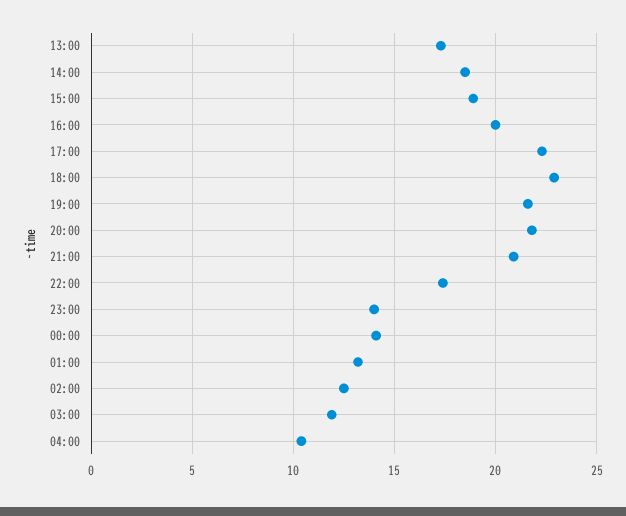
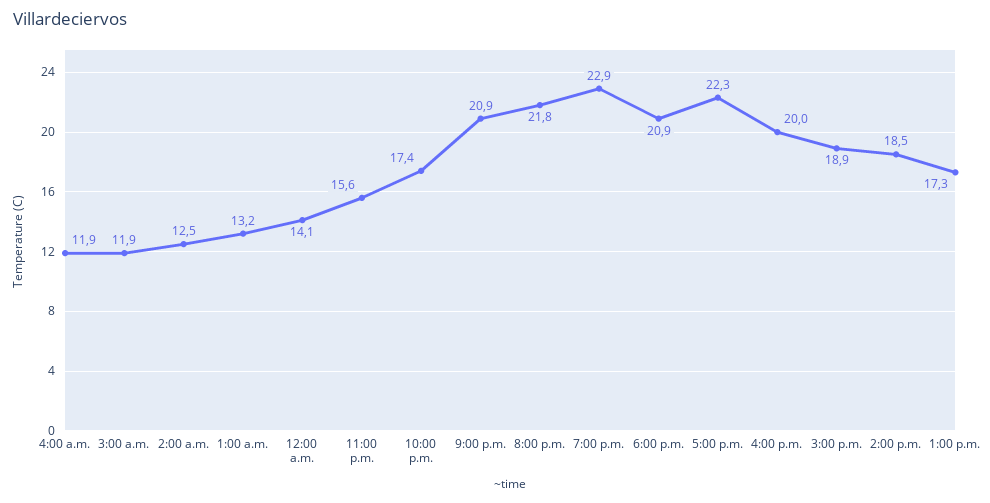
18:00: 23 -> 20.9
19:00: 21.5 -> 22.9
23:00: 14 -> 15.6
04:00: 10.5 -> 11.9

